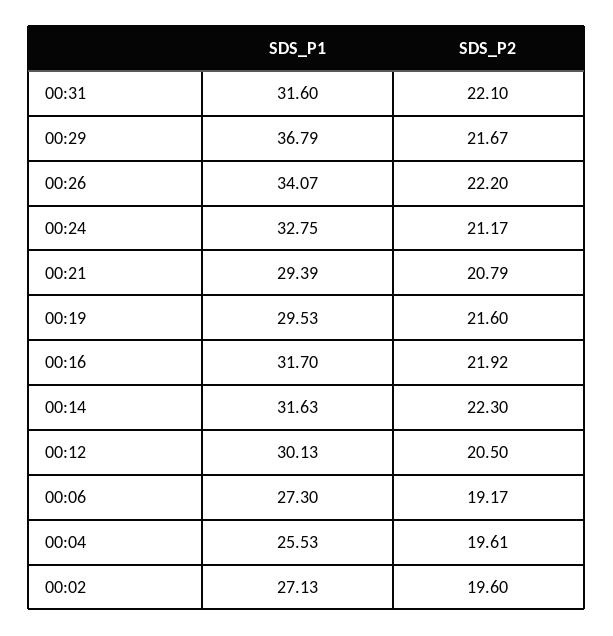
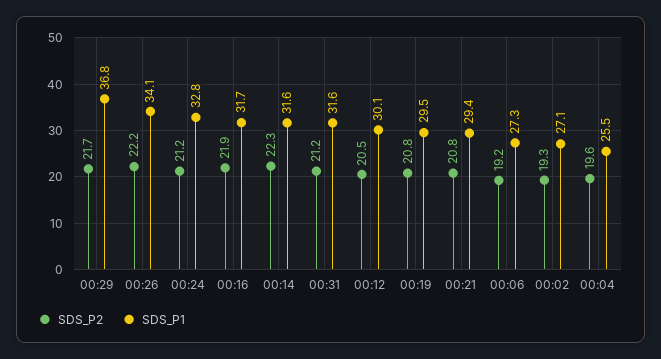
SDS_P2, 00:31: 22.1 -> 21.2
SDS_P2, 00:19: 21.6 -> 20.8
SDS_P2, 00:02: 19.6 -> 19.3

